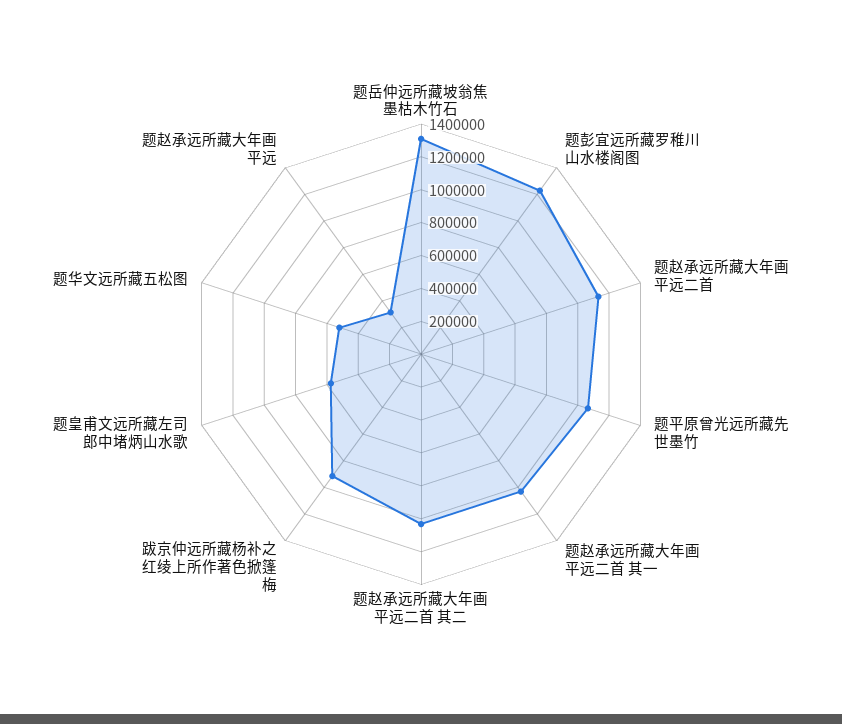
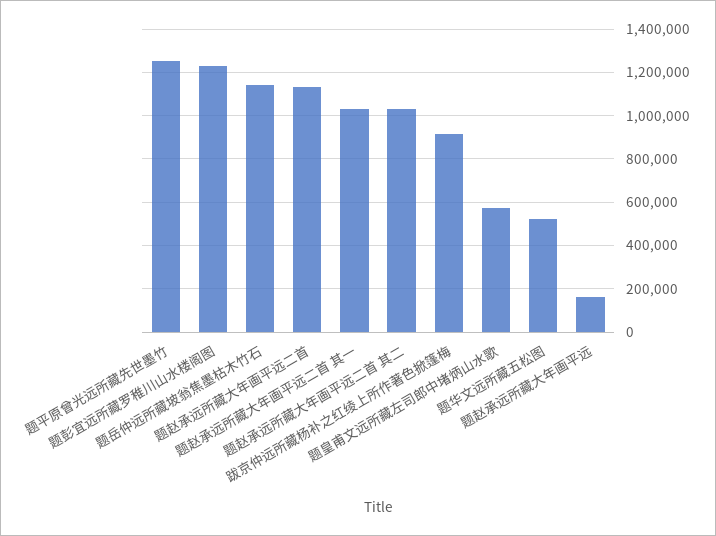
题岳仲远所藏坡翁焦墨枯木竹石: 1300000 -> 1150000
题平原曾光远所藏先世墨竹: 1050000 -> 1250000
题赵承远所藏大年画平远: 300000 -> 150000

